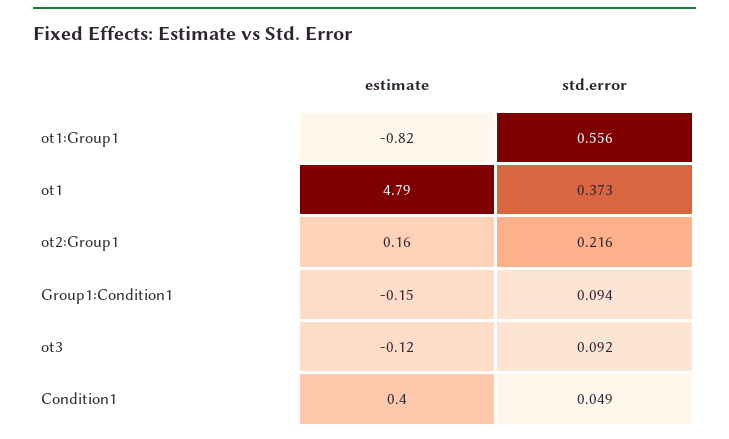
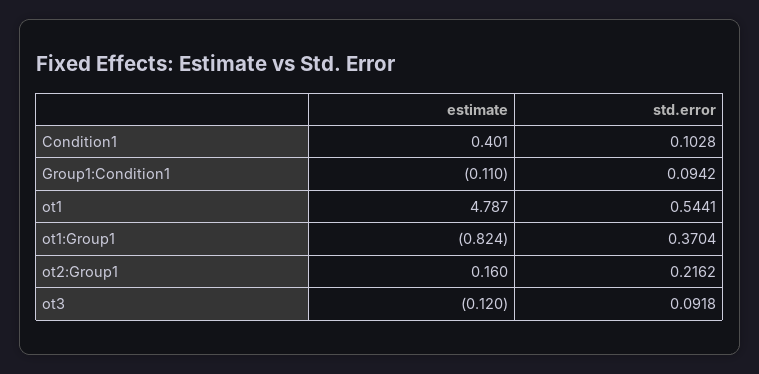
std.error, ot1:Group1: 0.556 -> 0.3704
std.error, ot1: 0.373 -> 0.5441
estimate, Group1:Condition1: -0.15 -> -0.11
std.error, Condition1: 0.049 -> 0.1028

